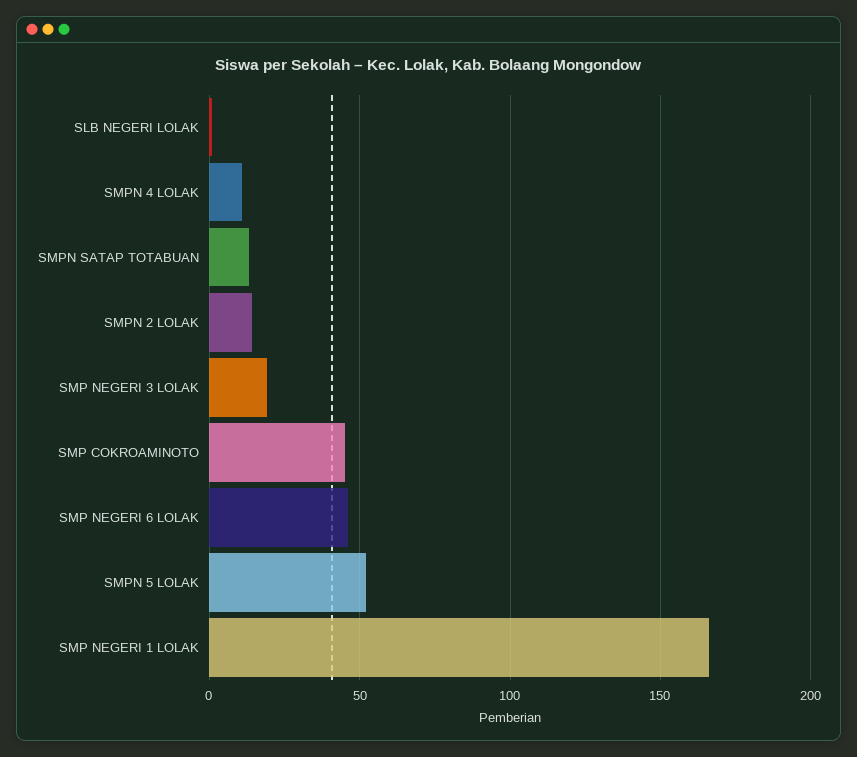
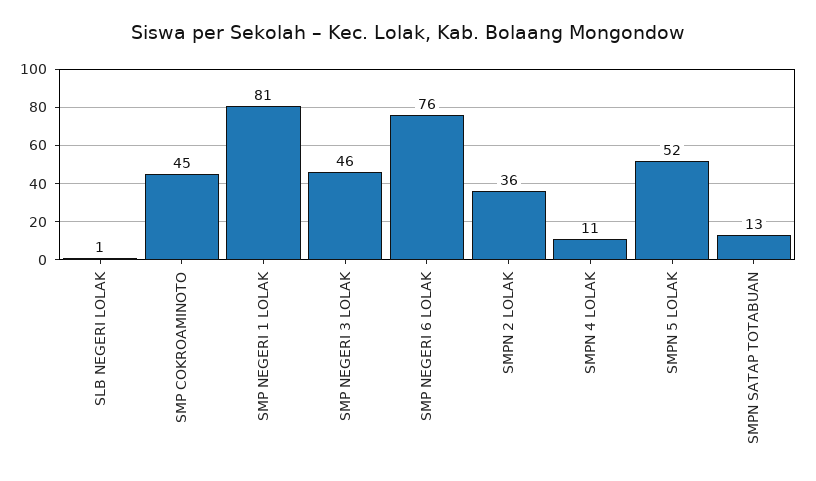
SMPN 2 LOLAK: 15 -> 36
SMP NEGERI 3 LOLAK: 20 -> 46
SMP NEGERI 6 LOLAK: 45 -> 76
SMP NEGERI 1 LOLAK: 165 -> 81

